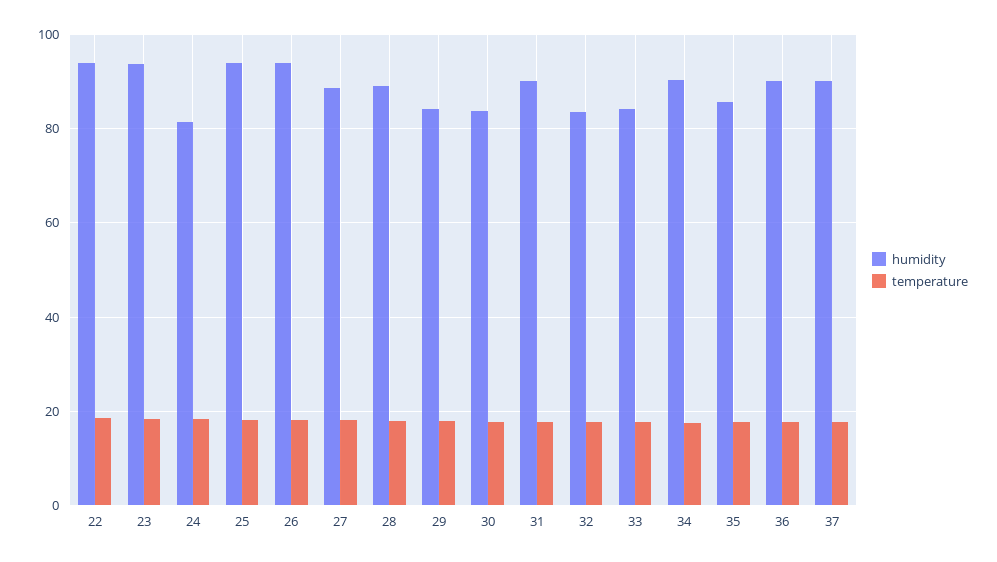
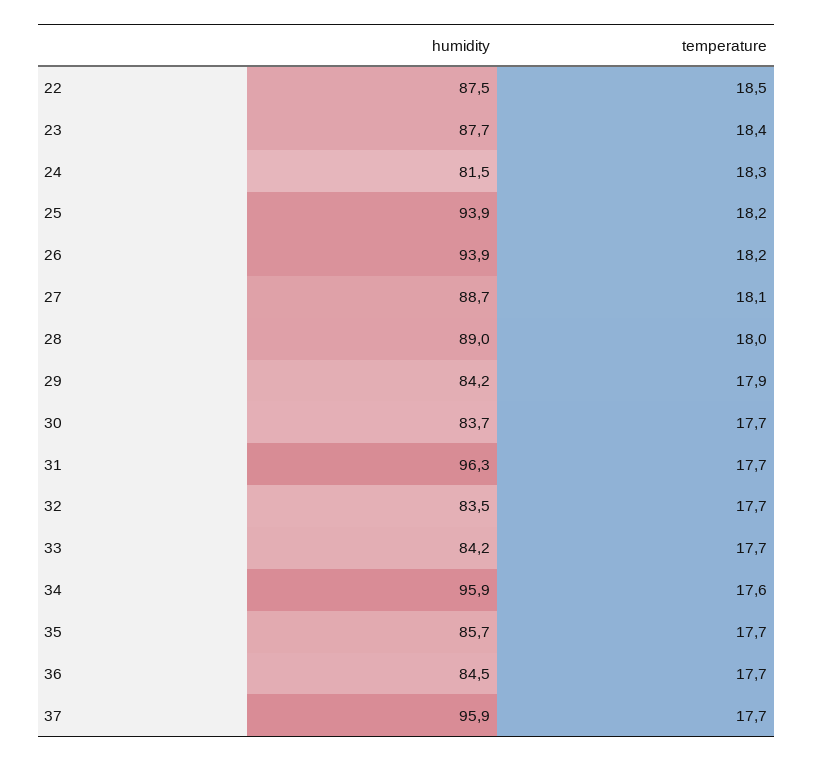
humidity, 22: 94 -> 87.5
humidity, 23: 94 -> 87.7
humidity, 31: 90 -> 96.3
humidity, 34: 90 -> 95.9
humidity, 36: 90 -> 84.5
humidity, 37: 90 -> 95.9

